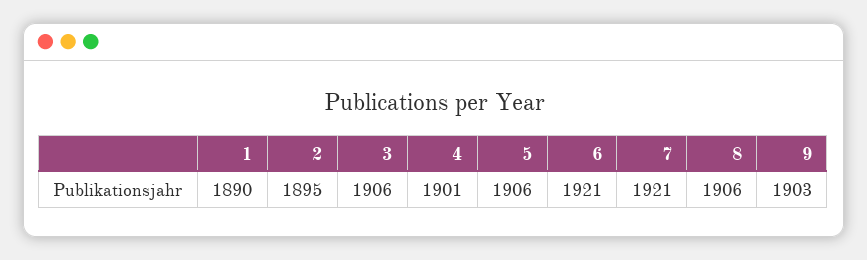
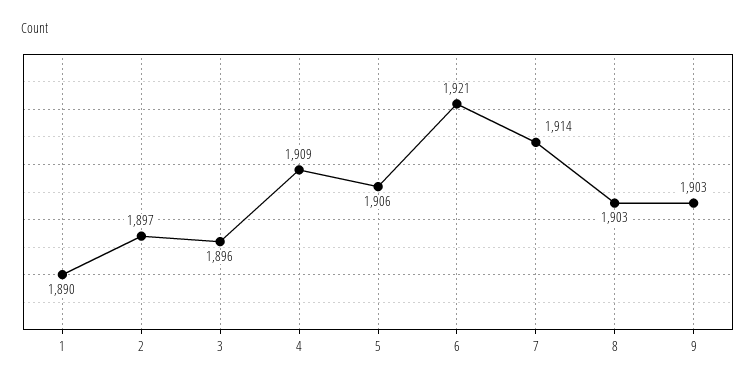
2: 1895 -> 1897
3: 1906 -> 1896
4: 1901 -> 1909
7: 1921 -> 1914
8: 1906 -> 1903

